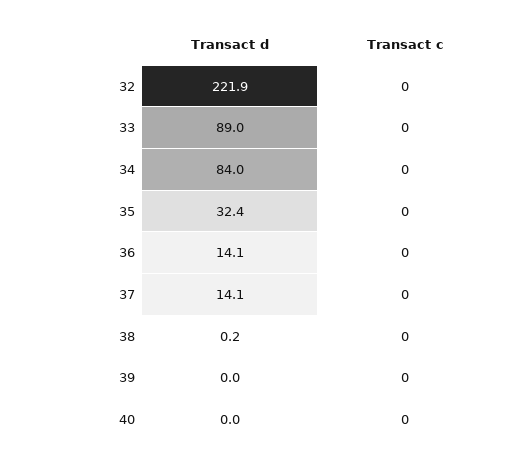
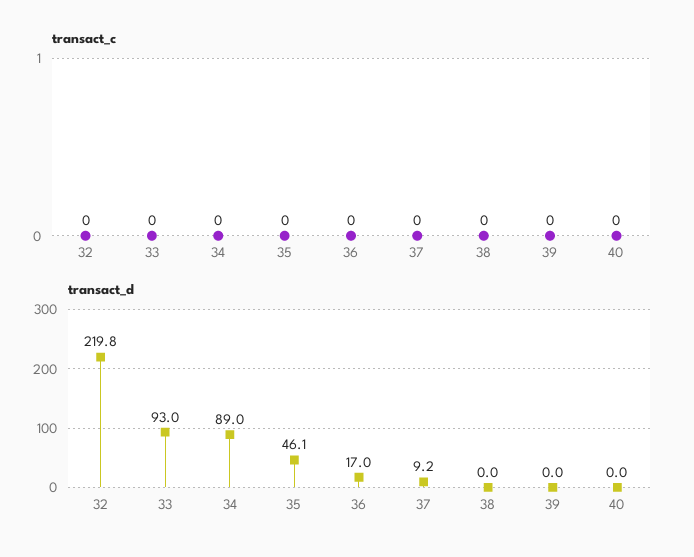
Transact d, 32: 221.9 -> 219.8
Transact d, 33: 89 -> 93
Transact d, 34: 84 -> 89
Transact d, 35: 32.4 -> 46.1
Transact d, 36: 14.1 -> 17
Transact d, 37: 14.1 -> 9.2
Transact d, 38: 0.2 -> 0

